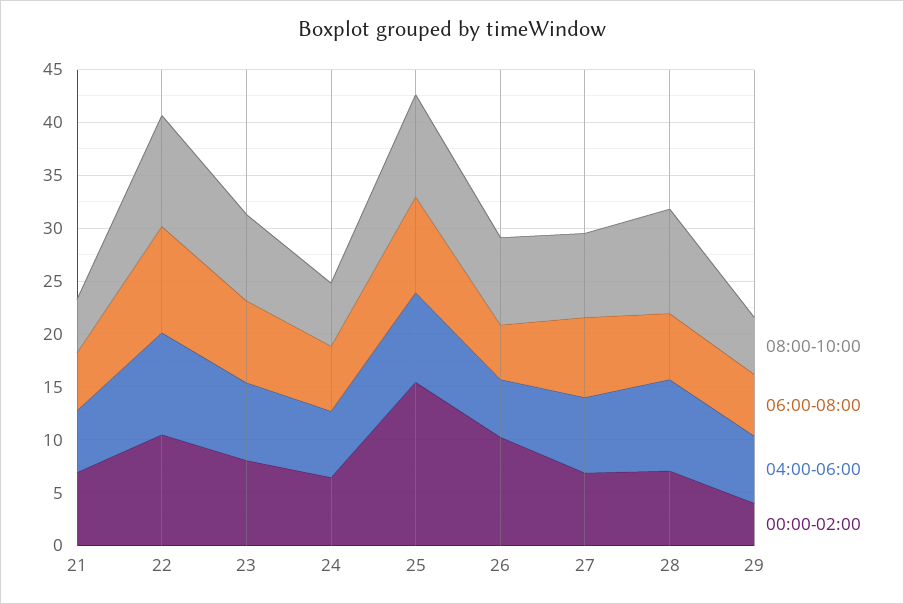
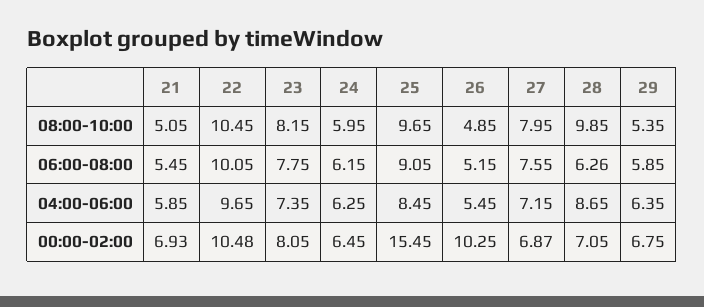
08:00-10:00, 26: 8 -> 4.85
00:00-02:00, 29: 4 -> 6.75

